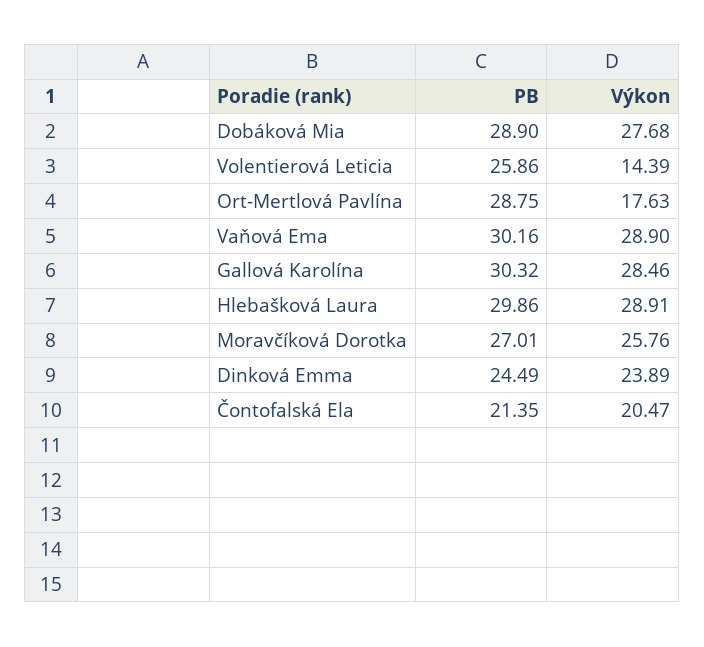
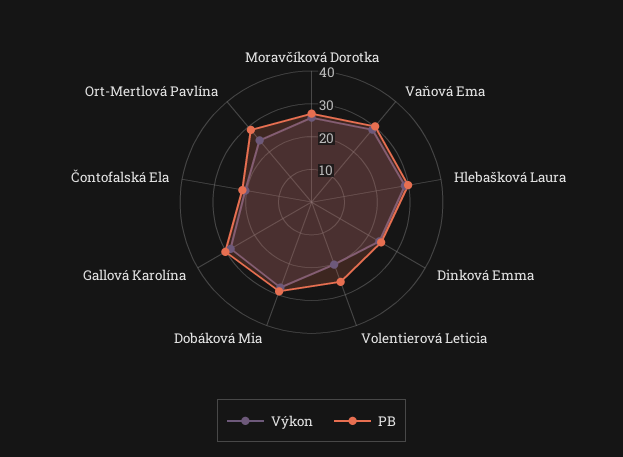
Výkon, Volentierová Leticia: 14.39 -> 20
Výkon, Ort-Mertlová Pavlína: 17.63 -> 25

